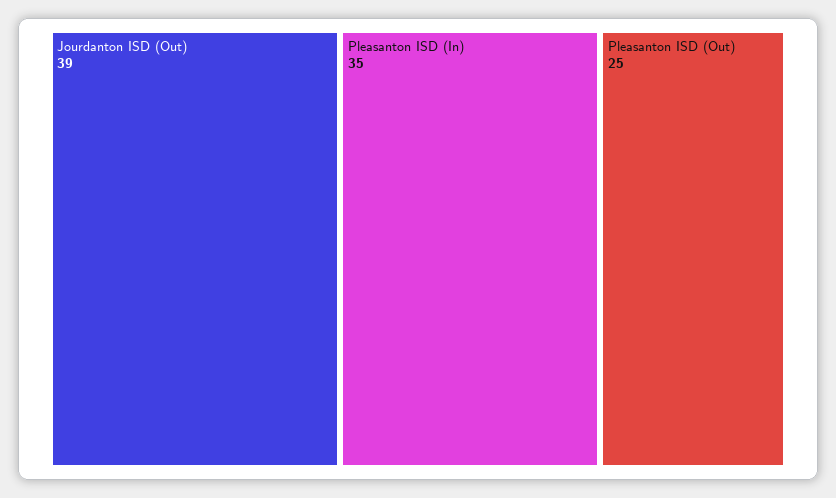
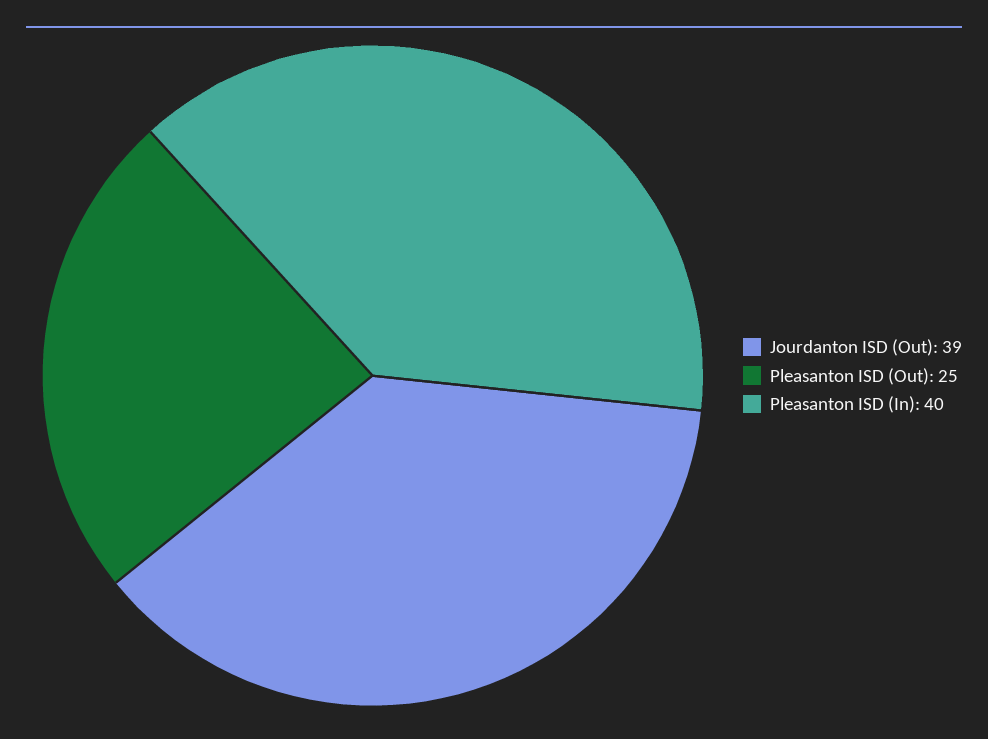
Pleasanton ISD (In): 35 -> 40

